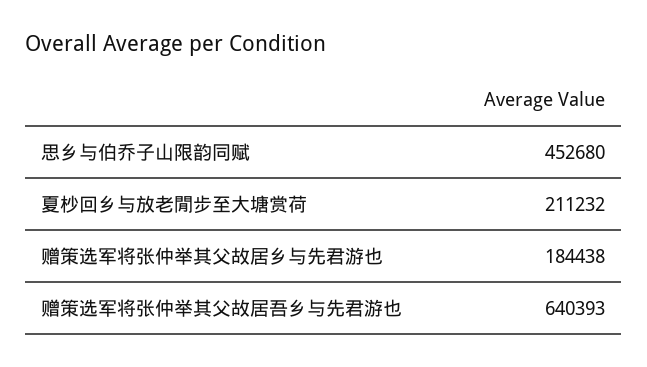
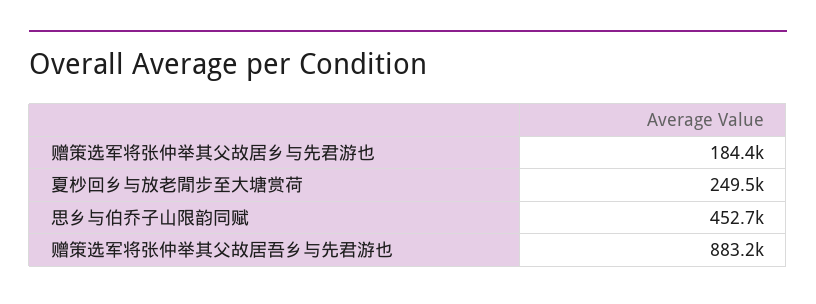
夏杪回乡与放老閒步至大塘赏荷: 211232 -> 249500
赠策选军将张仲举其父故居吾乡与先君游也: 640393 -> 883200

